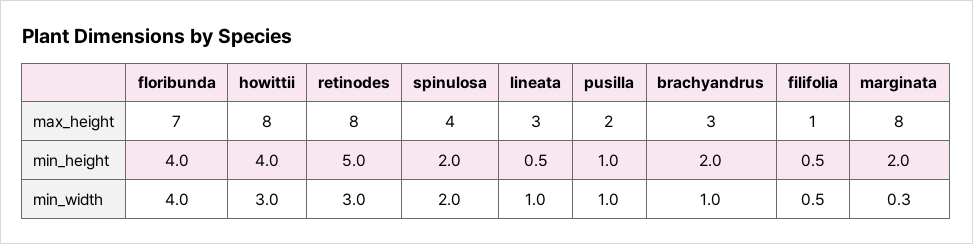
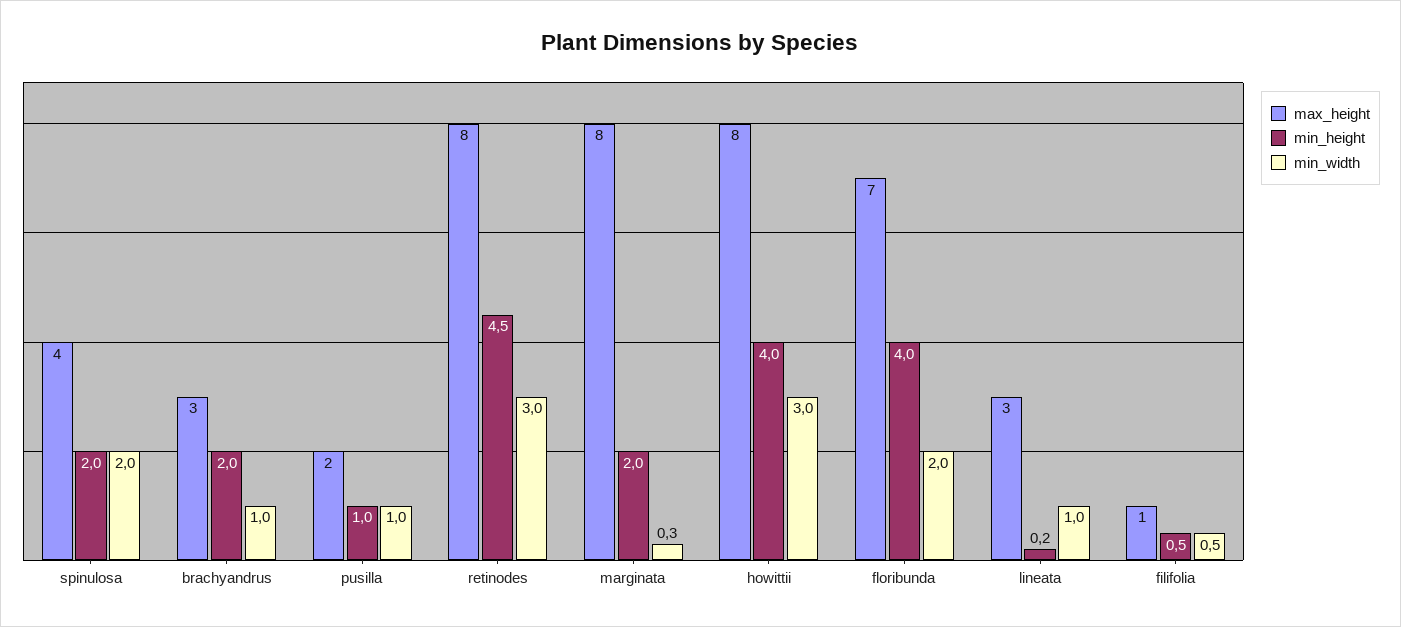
min_height, retinodes: 5 -> 4.5
min_height, lineata: 0.5 -> 0.2
min_width, floribunda: 4 -> 2

